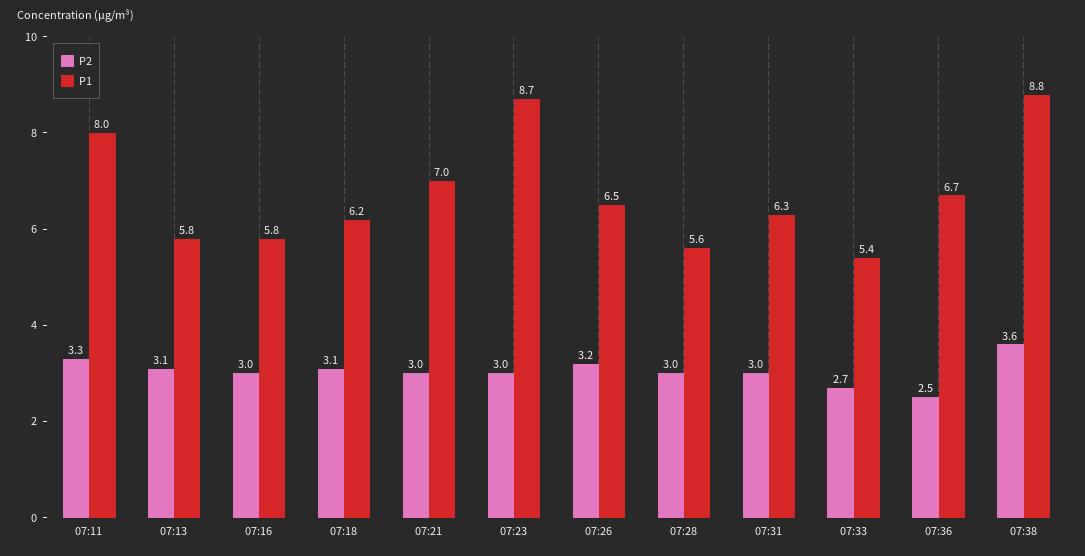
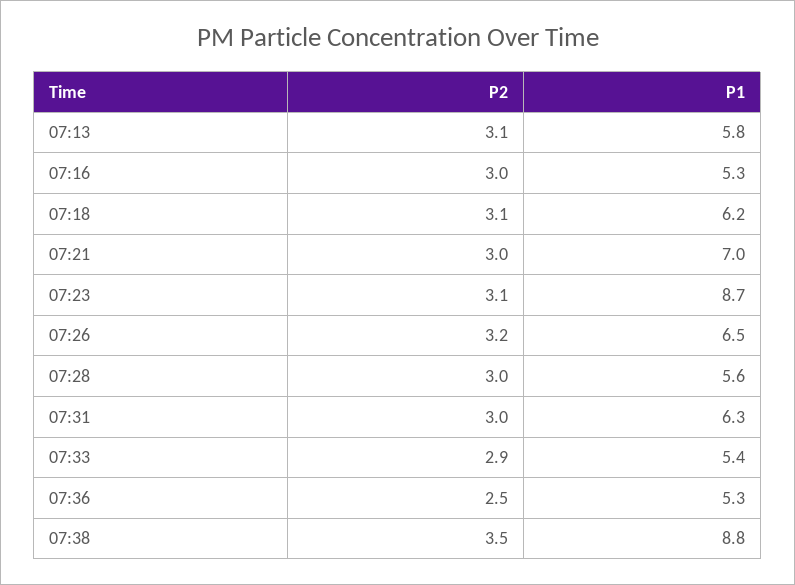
P2, 07:11: 3.3 -> none
P1, 07:11: 8 -> none
P1, 07:16: 5.8 -> 5.3
P2, 07:23: 3 -> 3.1
P2, 07:33: 2.7 -> 2.9
P1, 07:36: 6.7 -> 5.3
P2, 07:38: 3.6 -> 3.5

